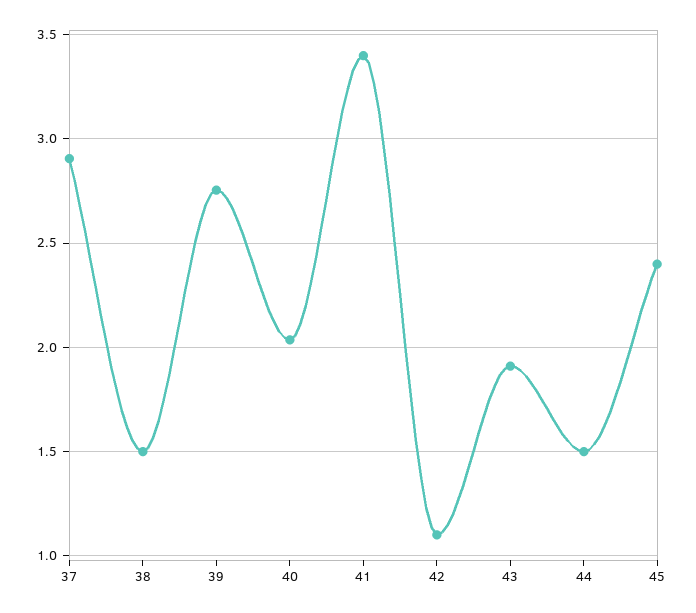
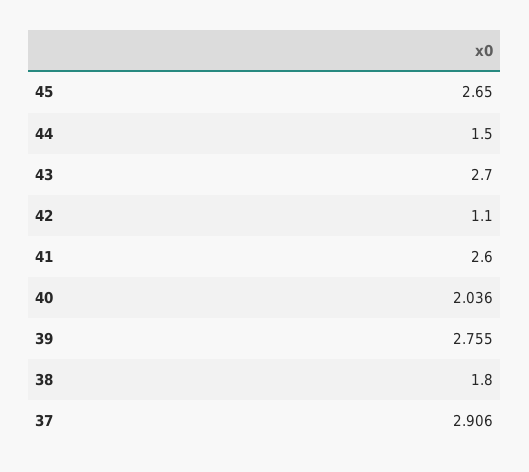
38: 1.5 -> 1.8
41: 3.4 -> 2.6
43: 1.9 -> 2.7
45: 2.4 -> 2.65

